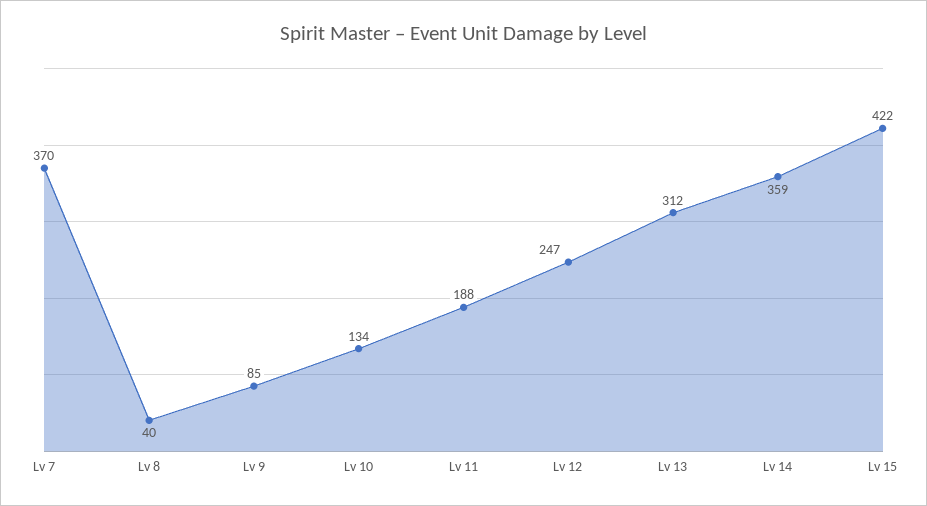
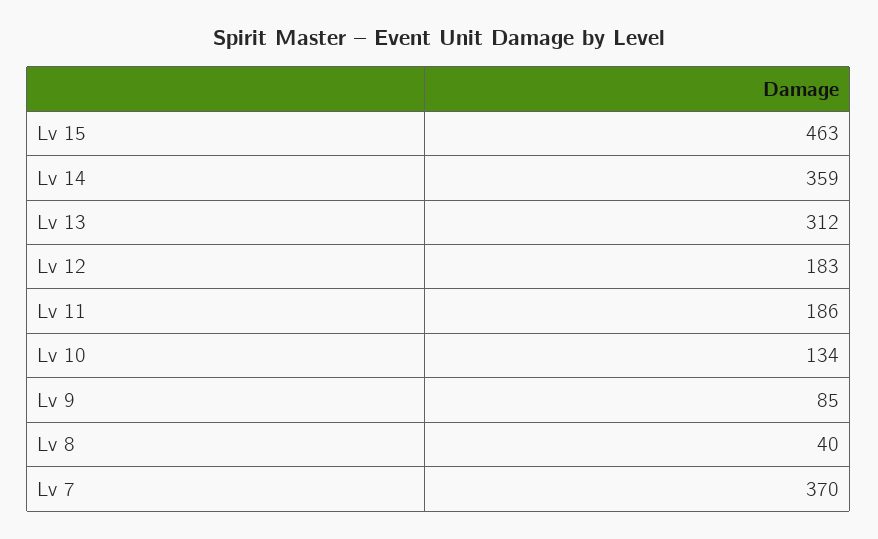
Lv 11: 188 -> 186
Lv 12: 247 -> 183
Lv 15: 422 -> 463

